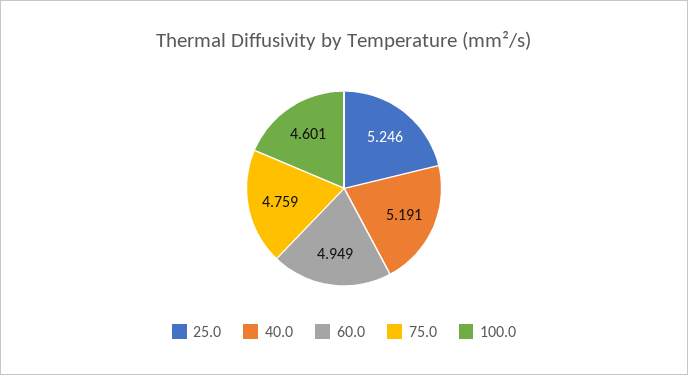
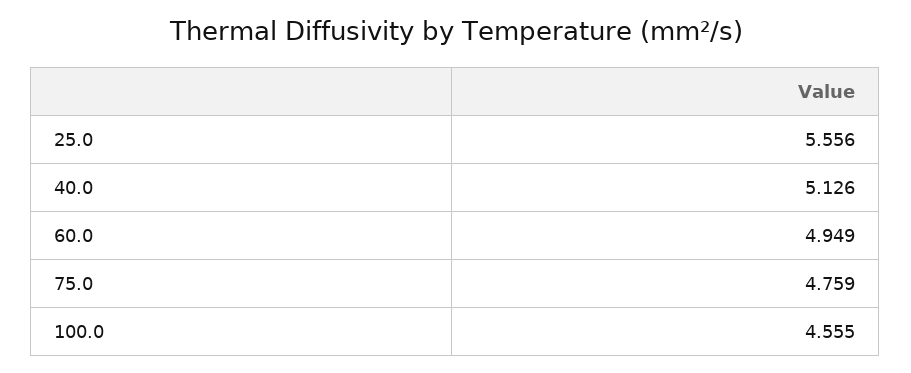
25.0: 5.246 -> 5.556
40.0: 5.191 -> 5.126
100.0: 4.601 -> 4.555

